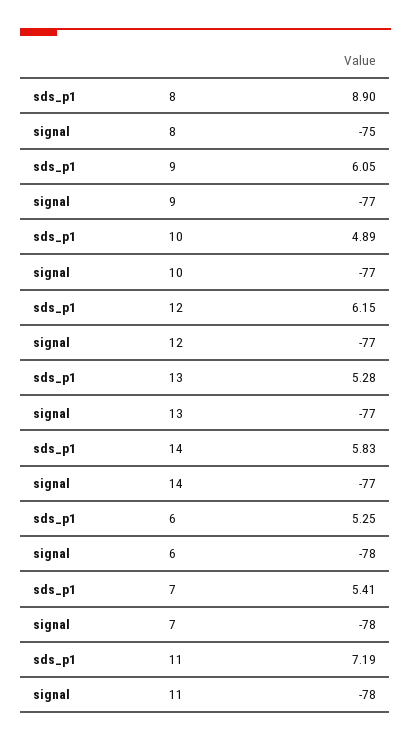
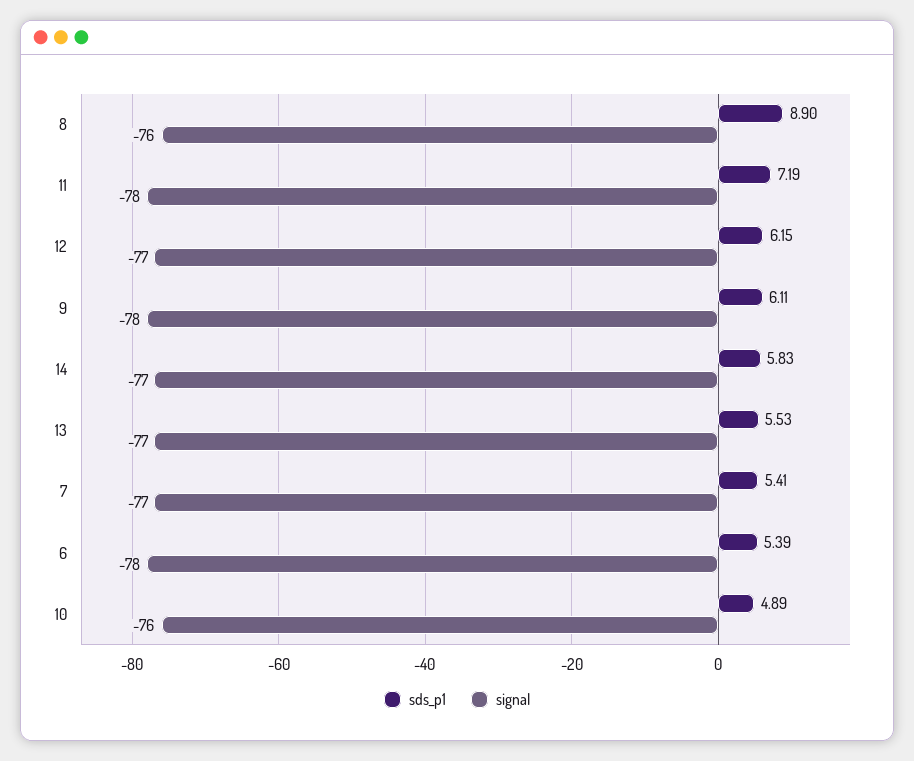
signal, 8: -75 -> -76
sds_p1, 9: 6.05 -> 6.11
signal, 9: -77 -> -78
signal, 10: -77 -> -76
sds_p1, 13: 5.28 -> 5.53
sds_p1, 6: 5.25 -> 5.39
signal, 7: -78 -> -77

